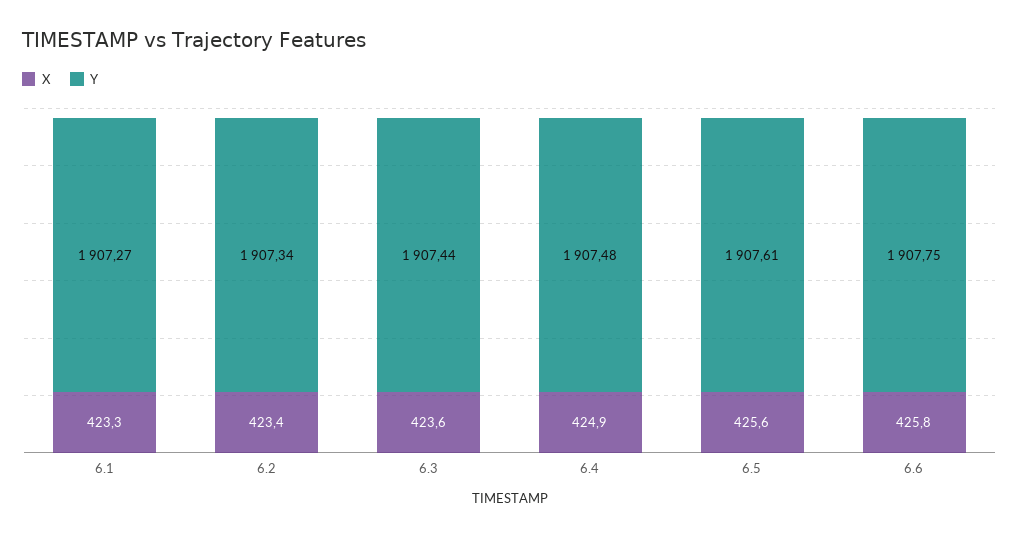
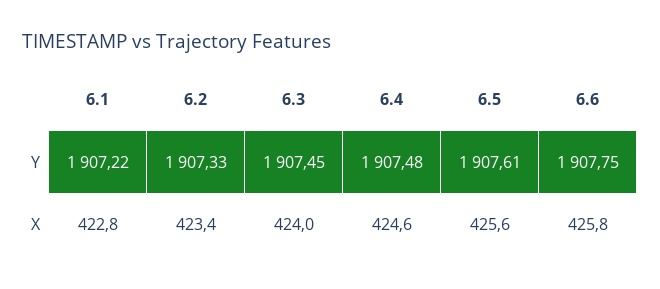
X, 6.1: 423.3 -> 422.8
Y, 6.1: 1907.27 -> 1907.22
Y, 6.2: 1907.34 -> 1907.33
X, 6.3: 423.6 -> 424
Y, 6.3: 1907.44 -> 1907.45
X, 6.4: 424.9 -> 424.6

